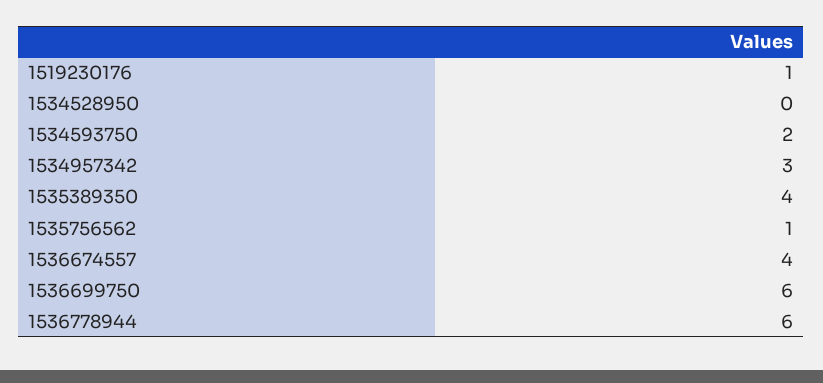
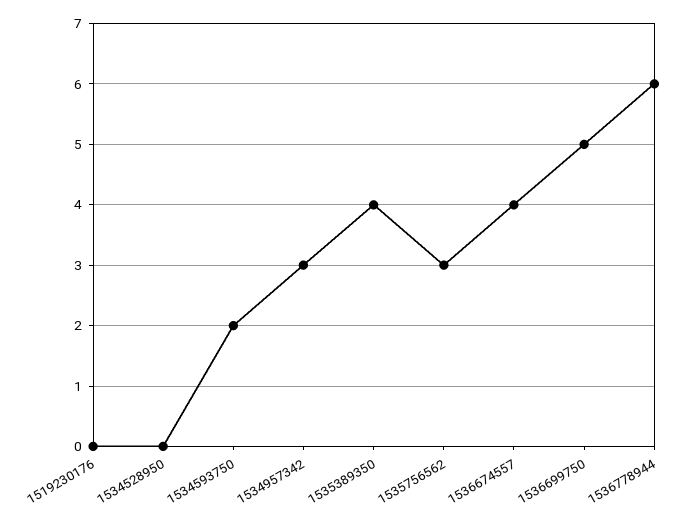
1519230176: 1 -> 0
1535756562: 1 -> 3
1536699750: 6 -> 5

